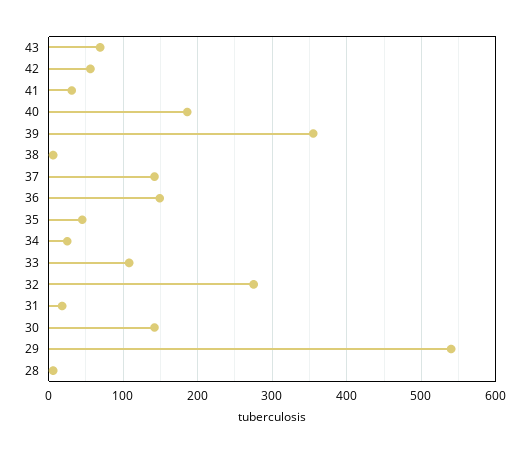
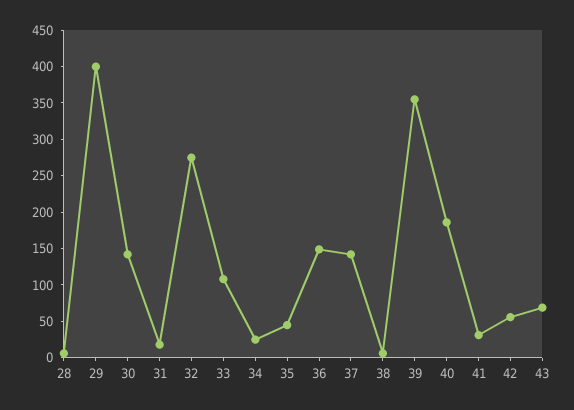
29: 540 -> 400

